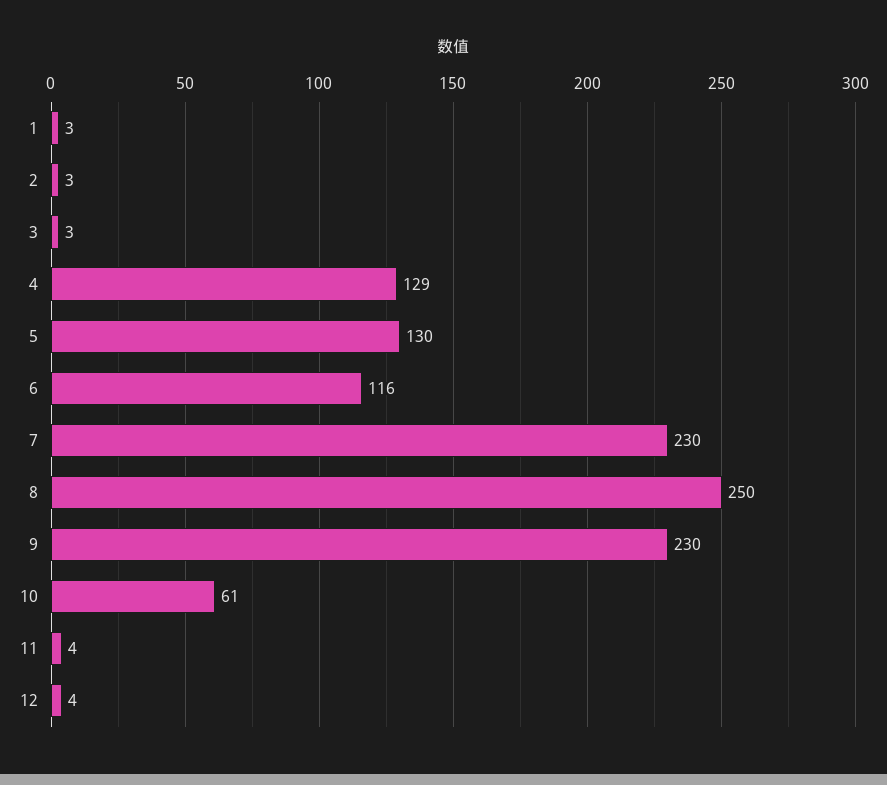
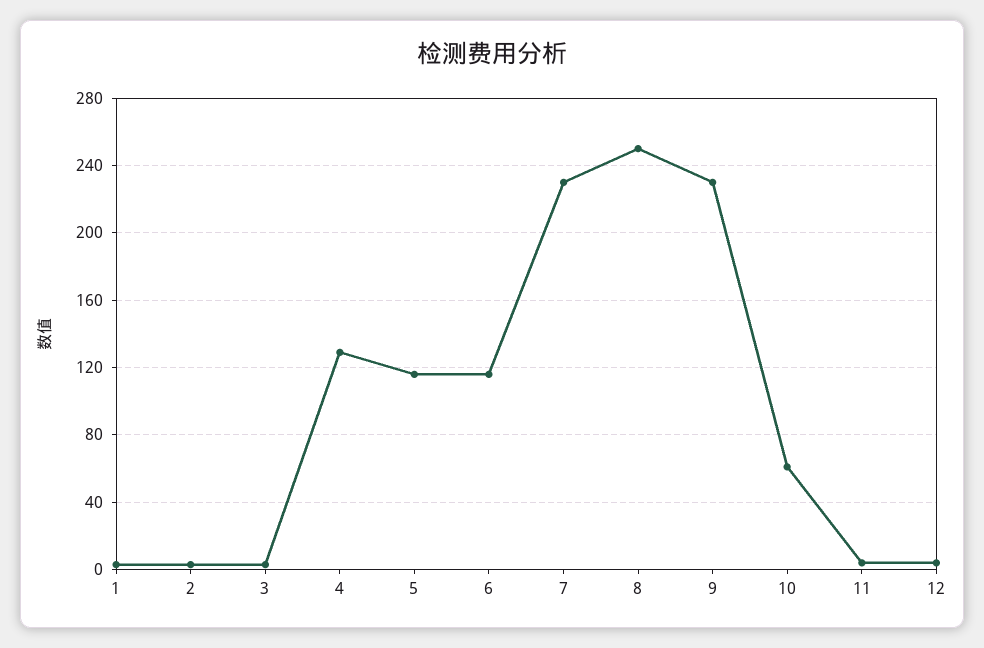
5: 130 -> 115

